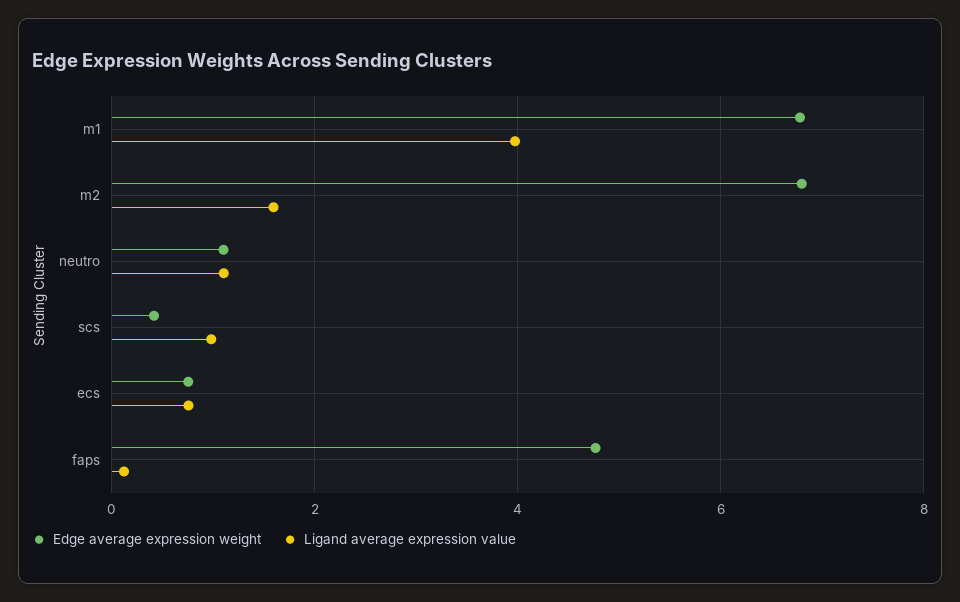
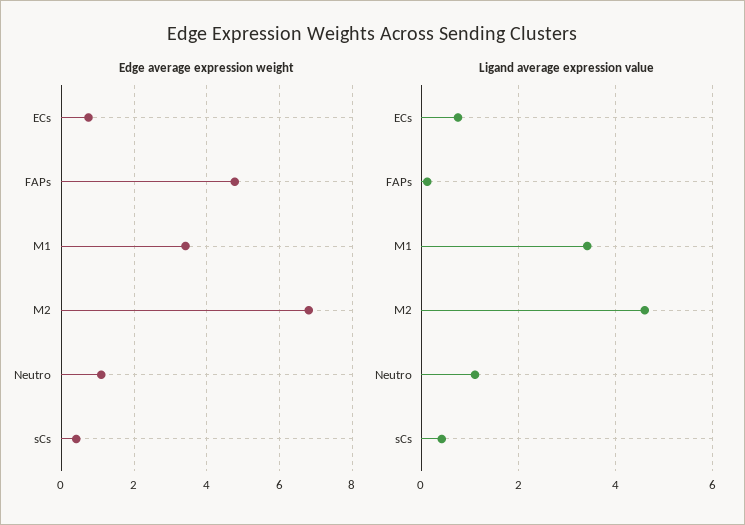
Edge average expression weight, m1: 6.8 -> 3.4
Ligand average expression value, m1: 4 -> 3.4
Ligand average expression value, m2: 1.6 -> 4.6
Ligand average expression value, scs: 1 -> 0.4

